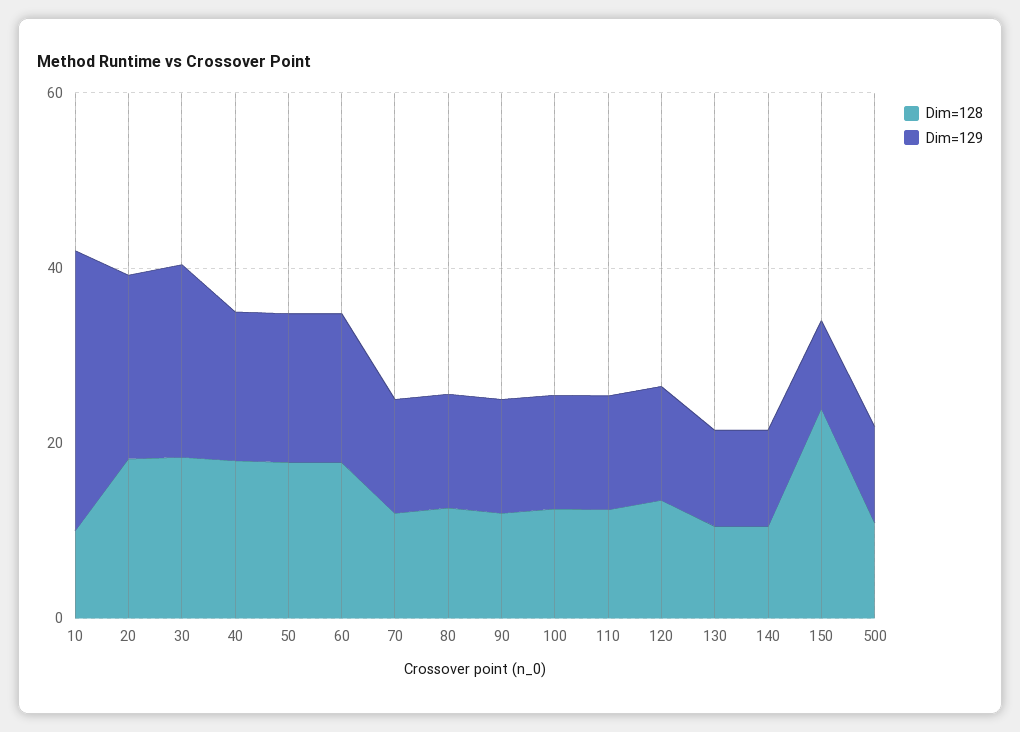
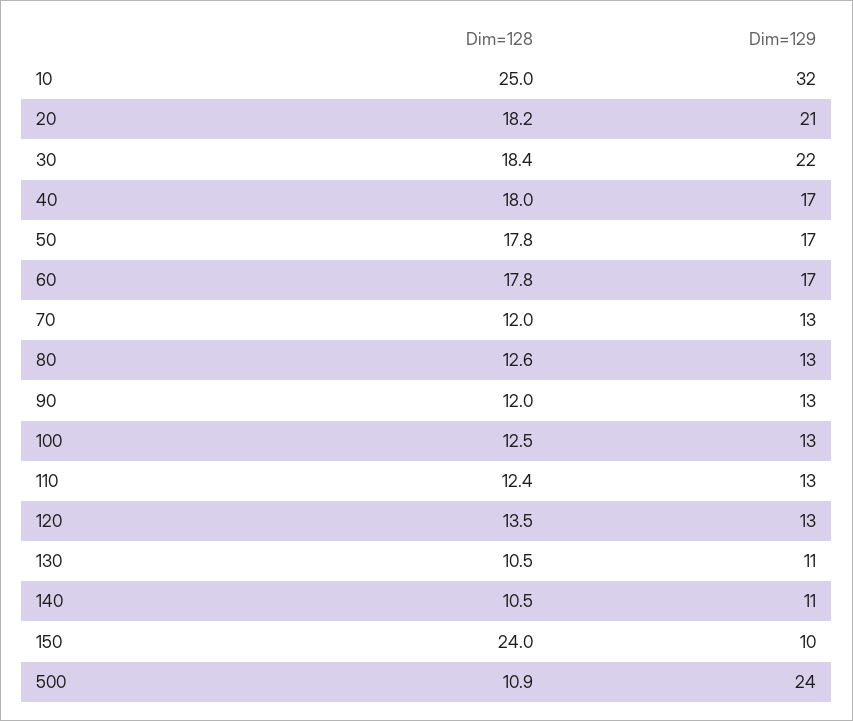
Dim=128, 10: 10 -> 25
Dim=129, 500: 10 -> 24

